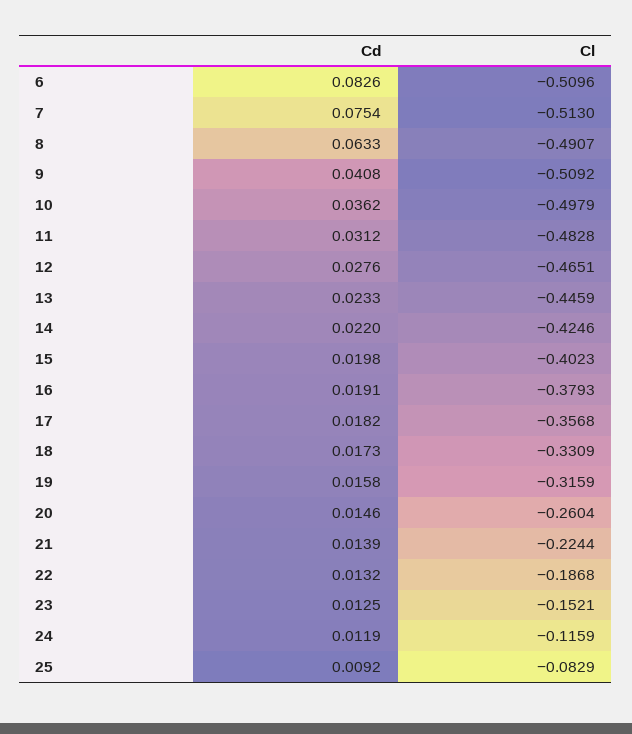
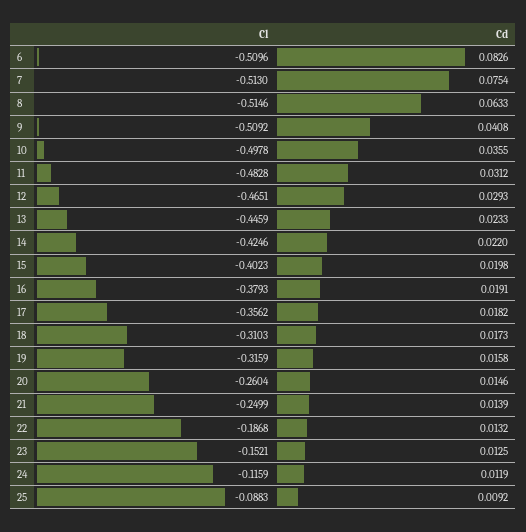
Cl, 8: -0.4907 -> -0.5146
Cd, 10: 0.0362 -> 0.0355
Cl, 10: -0.4979 -> -0.4978
Cd, 12: 0.0276 -> 0.0293
Cl, 17: -0.3568 -> -0.3562
Cl, 18: -0.3309 -> -0.3103
Cl, 21: -0.2244 -> -0.2499
Cl, 25: -0.0829 -> -0.0883

